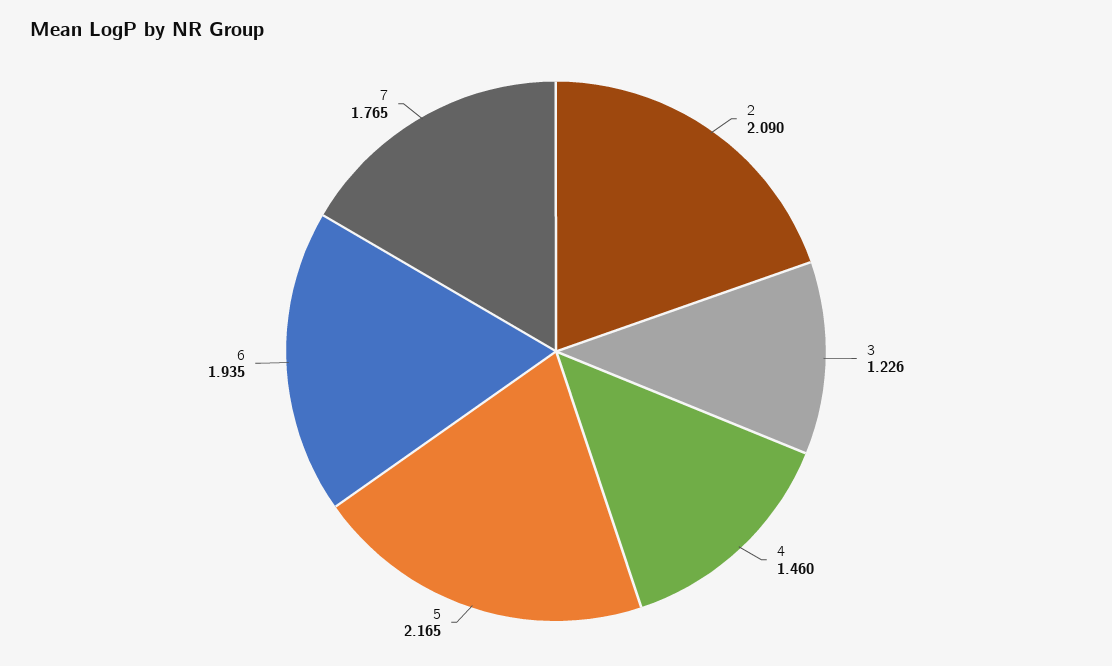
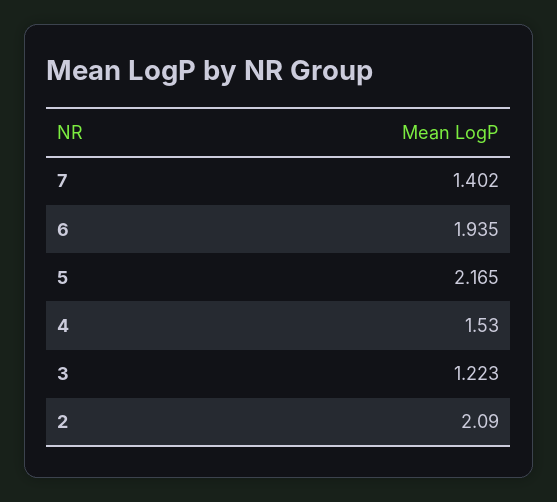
3: 1.226 -> 1.223
4: 1.46 -> 1.53
7: 1.765 -> 1.402

